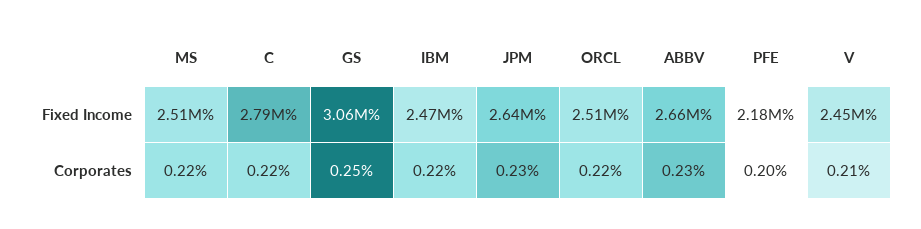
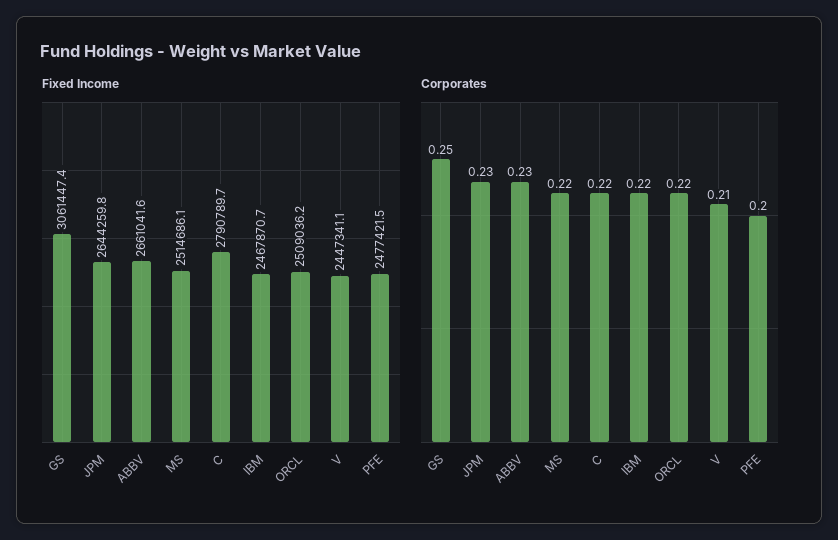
Fixed Income, PFE: 2180000 -> 2477421.5

